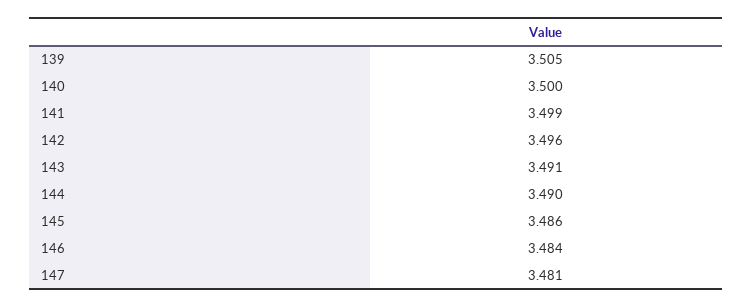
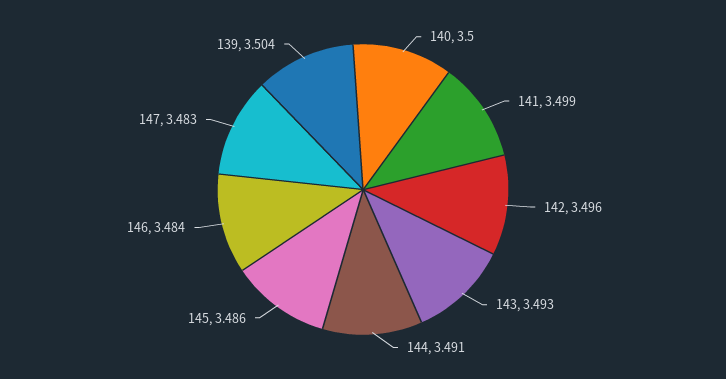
139: 3.505 -> 3.504
143: 3.491 -> 3.493
144: 3.49 -> 3.491
147: 3.481 -> 3.483

